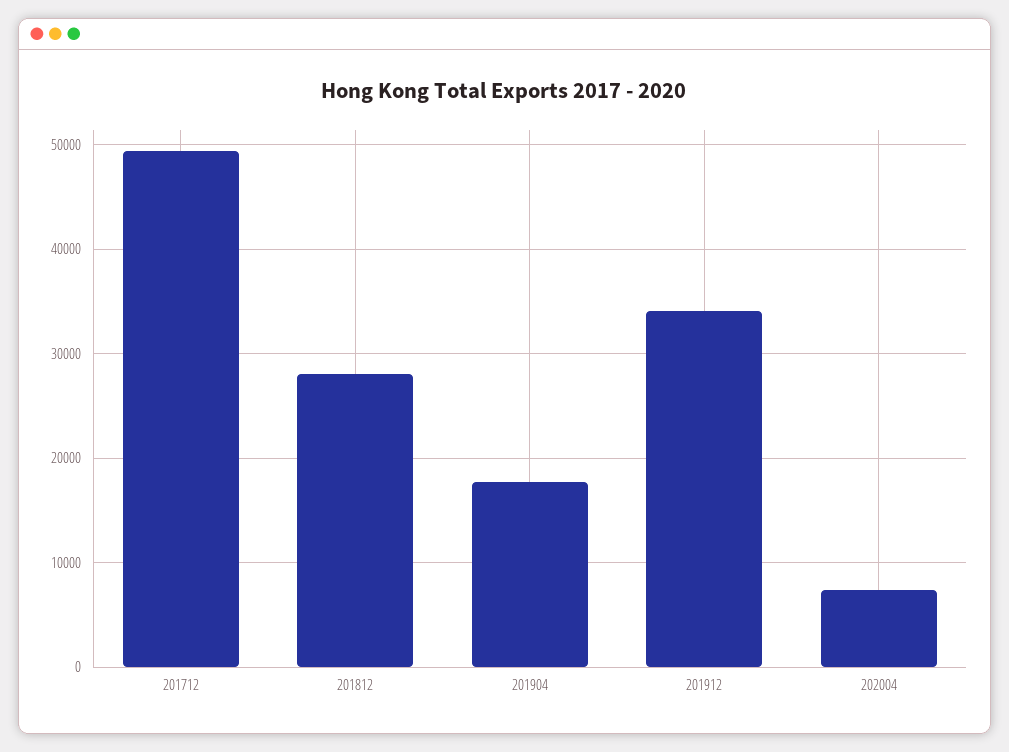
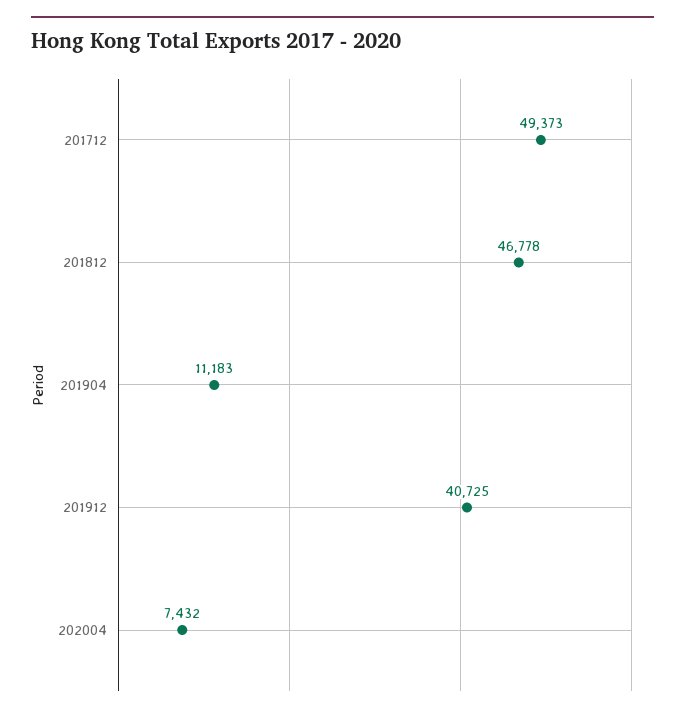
201812: 28000 -> 46778
201904: 18000 -> 11183
201912: 34000 -> 40725

